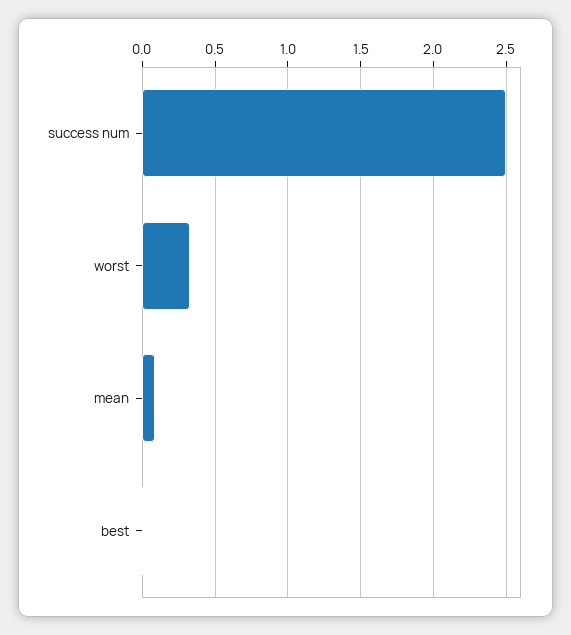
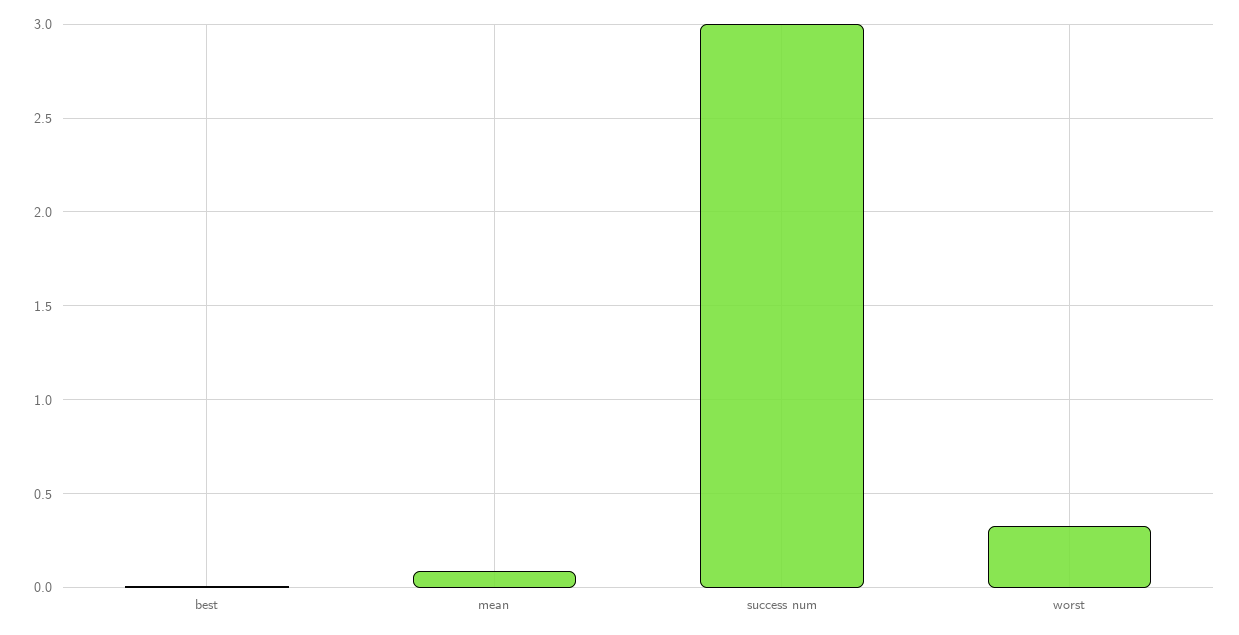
success num: 2.5 -> 3

